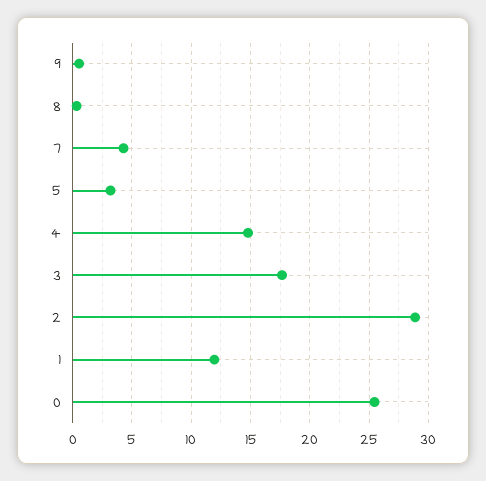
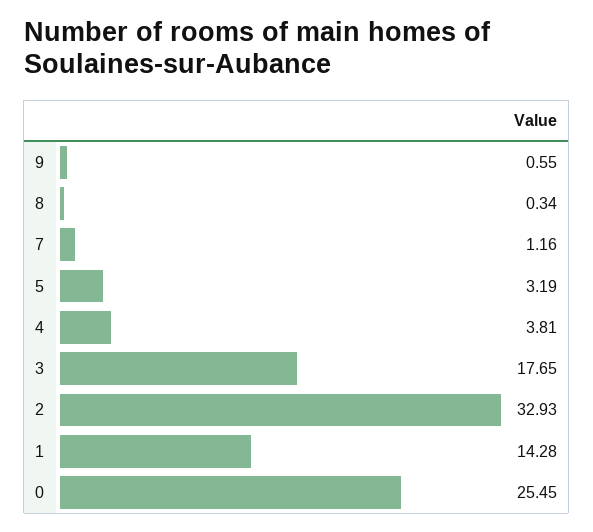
7: 4 -> 1.16
4: 15 -> 3.81
2: 29 -> 32.93
1: 12 -> 14.28

